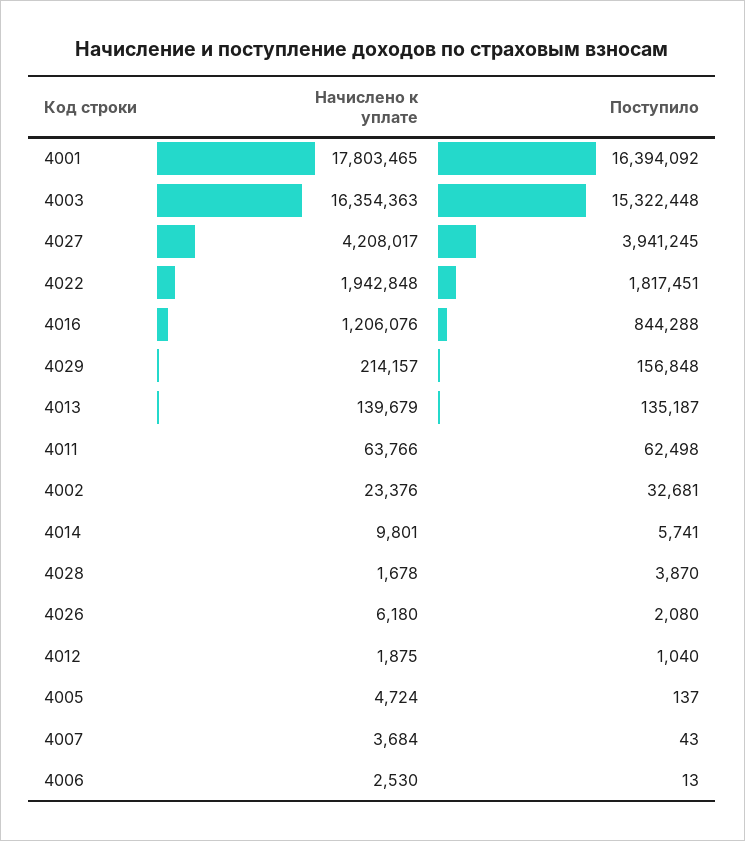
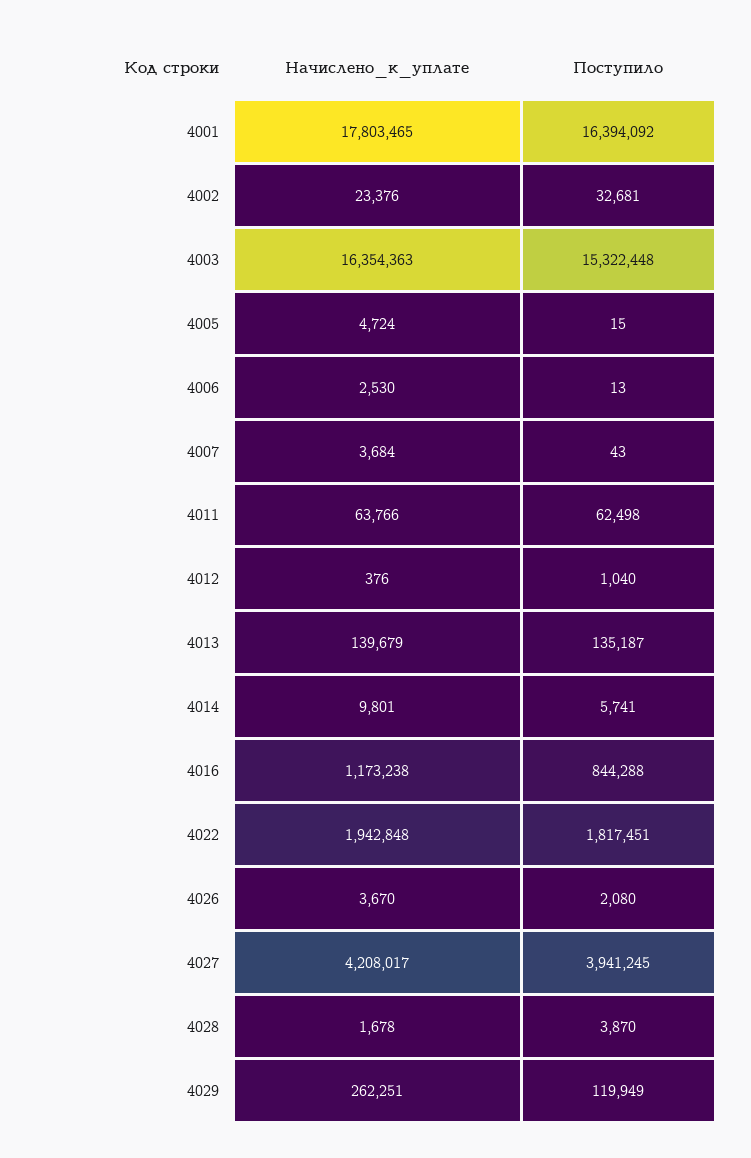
Начислено к уплате, 4016: 1206076 -> 1173238
Начислено к уплате, 4029: 214157 -> 262251
Поступило, 4029: 156848 -> 119949
Начислено к уплате, 4026: 6180 -> 3670
Начислено к уплате, 4012: 1875 -> 376
Поступило, 4005: 137 -> 15

